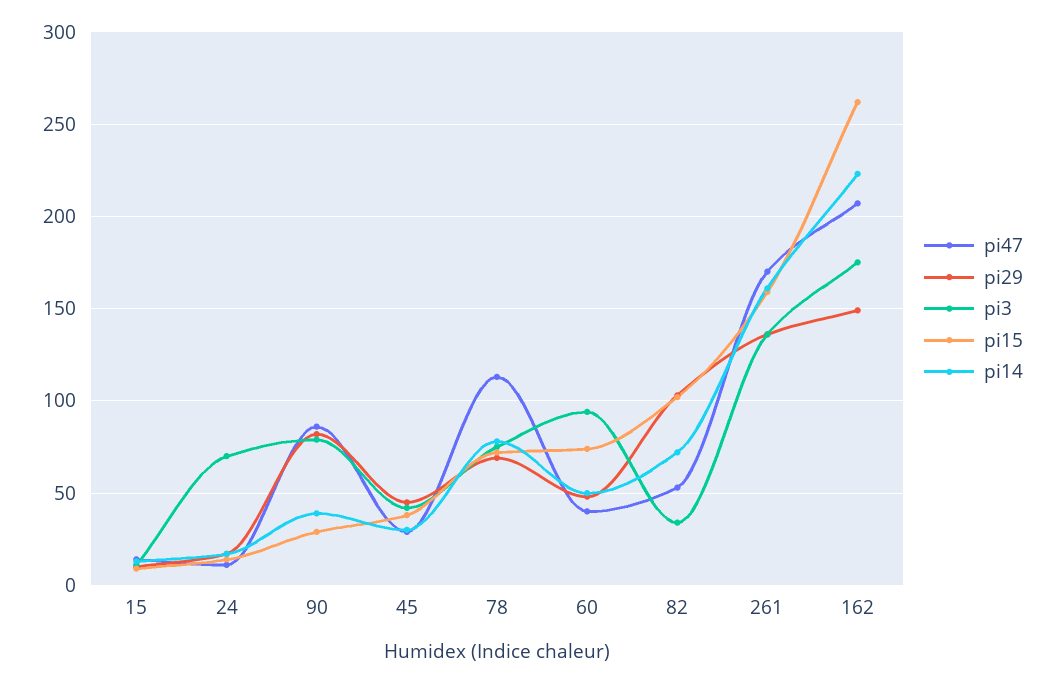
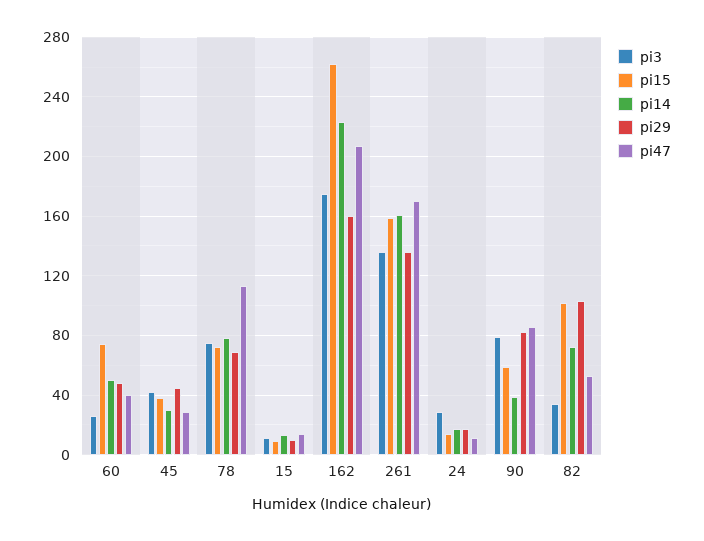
pi3, 24: 70 -> 30
pi15, 90: 30 -> 60
pi3, 60: 95 -> 25
pi29, 162: 150 -> 160

